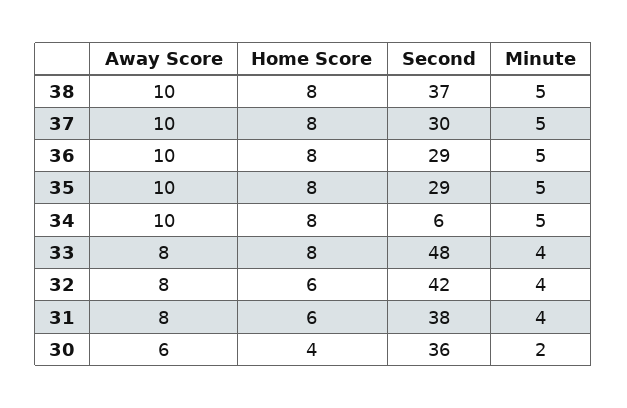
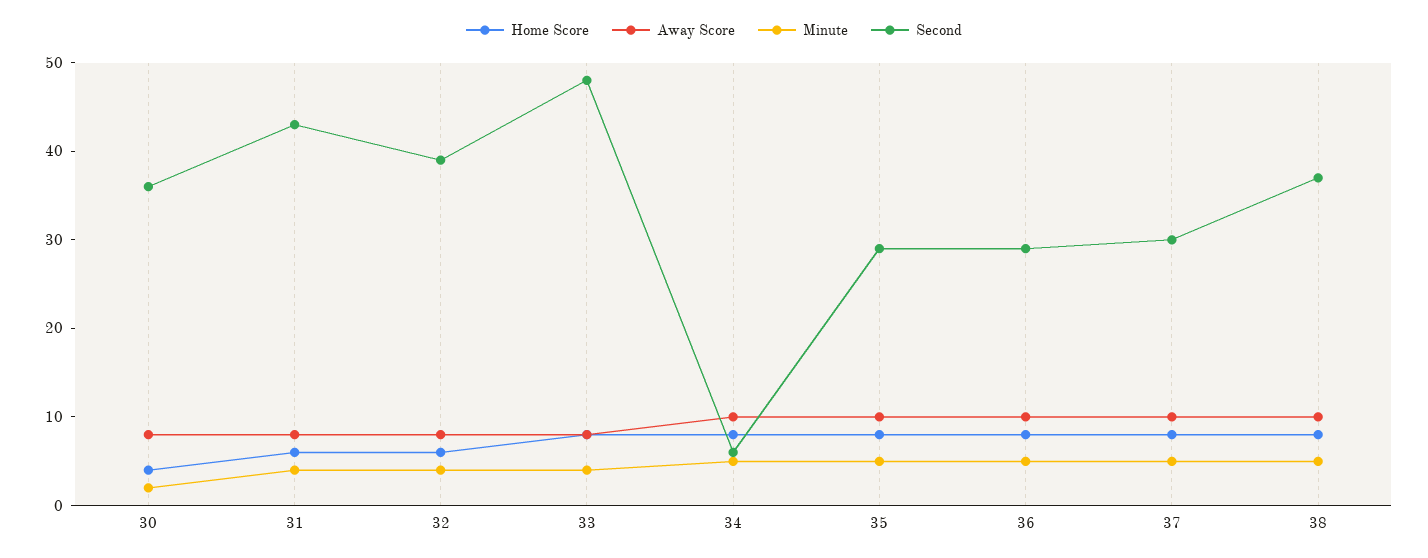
Second, 32: 42 -> 39
Second, 31: 38 -> 43
Away Score, 30: 6 -> 8

